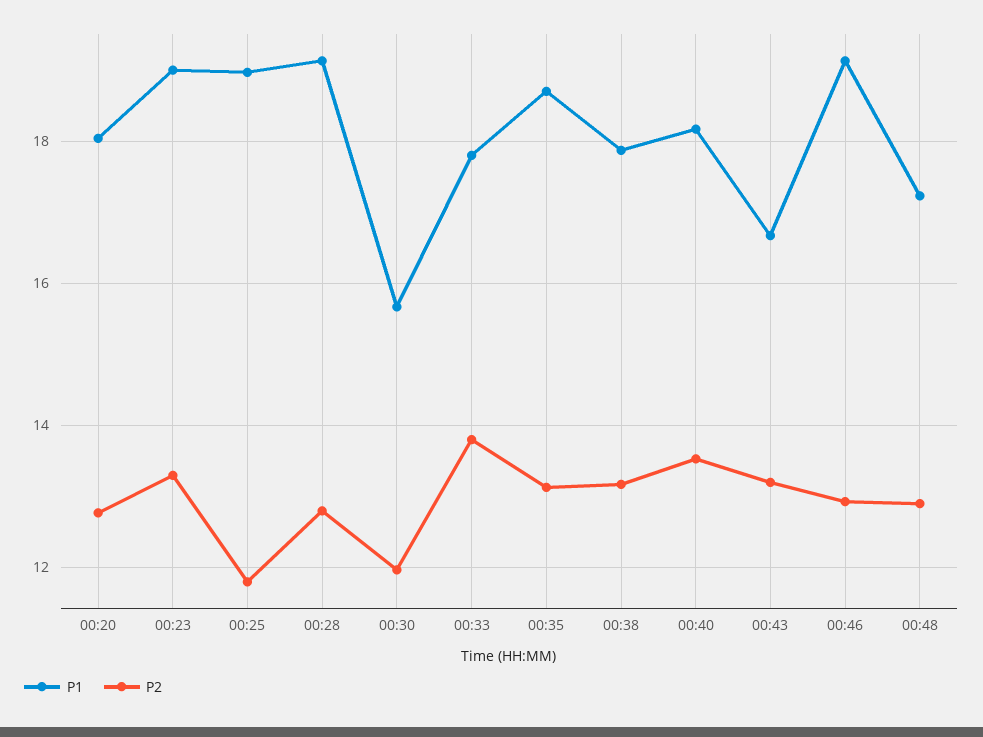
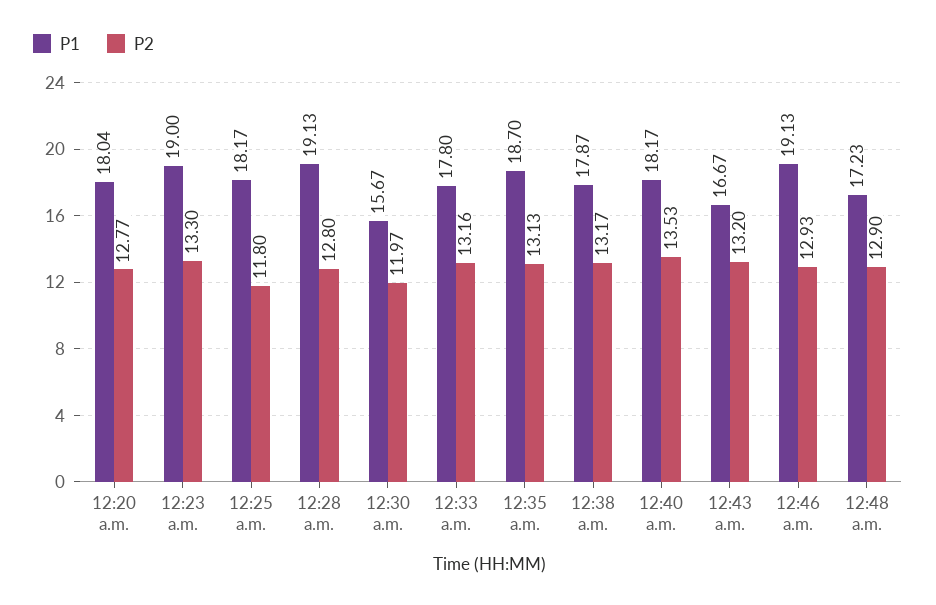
P1, 00:25: 19 -> 18.17
P2, 00:33: 13.8 -> 13.16

